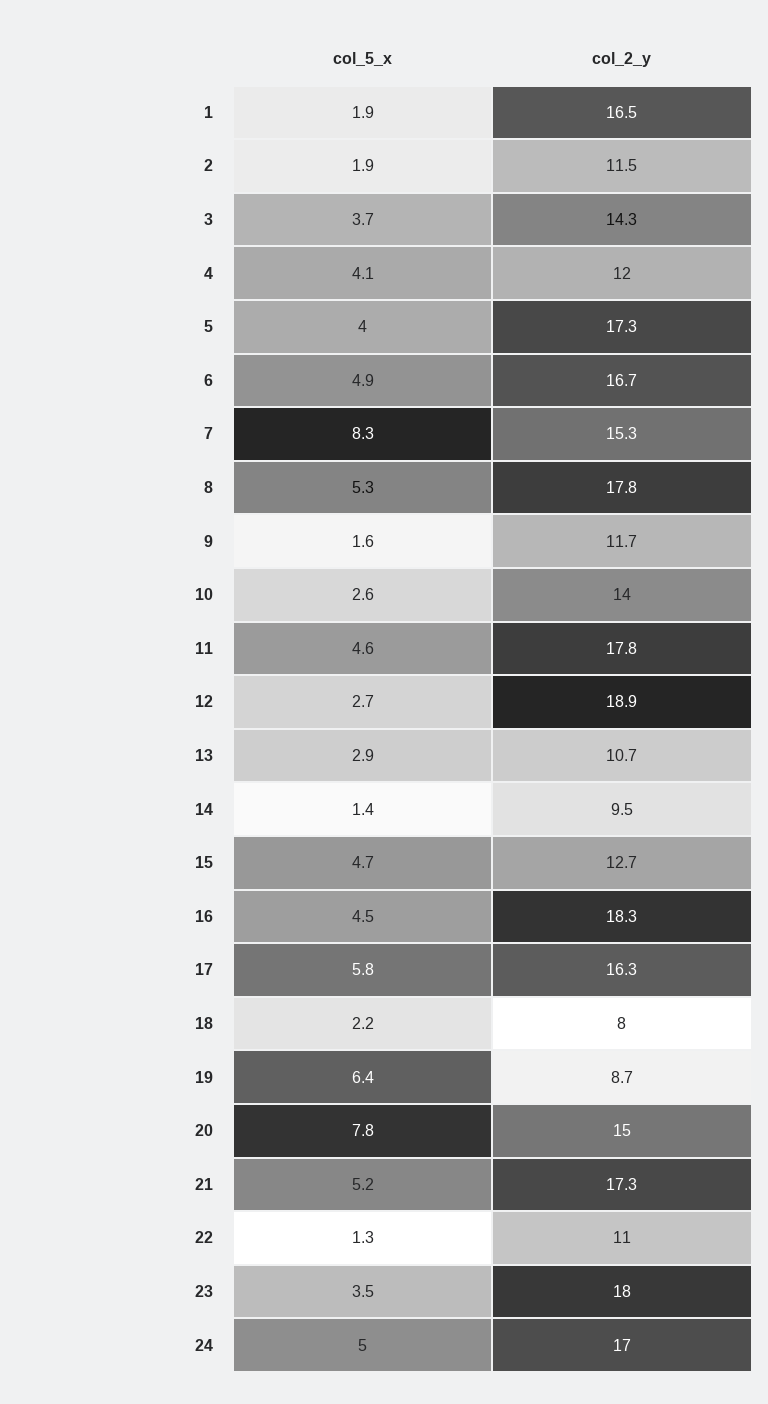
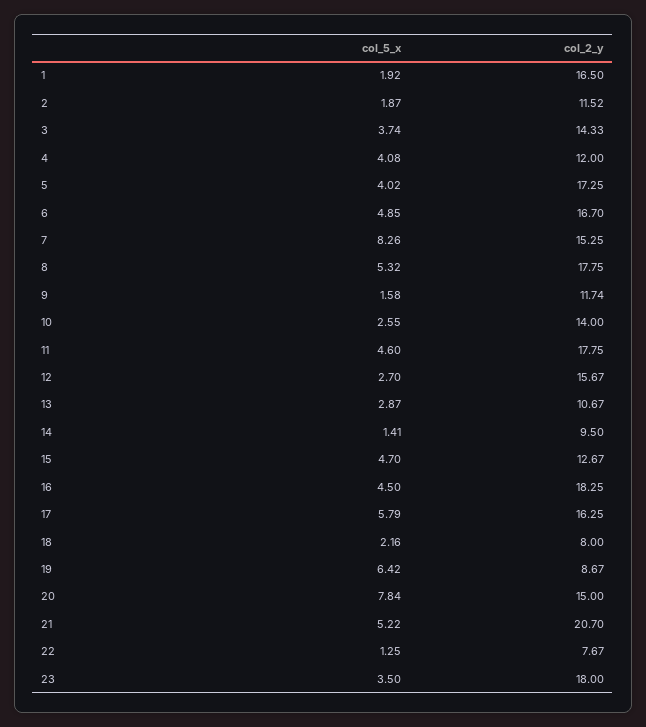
col_2_y, 12: 18.9 -> 15.67
col_2_y, 21: 17.3 -> 20.7
col_2_y, 22: 11 -> 7.67
col_5_x, 24: 5 -> none
col_2_y, 24: 17 -> none

